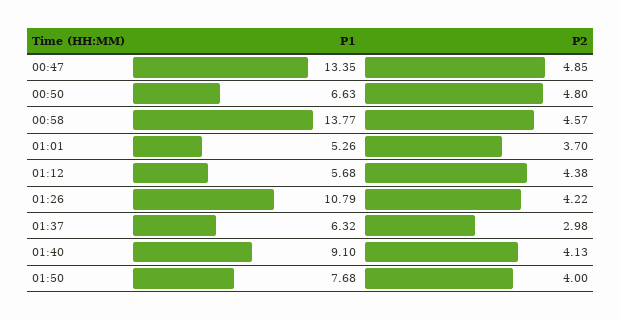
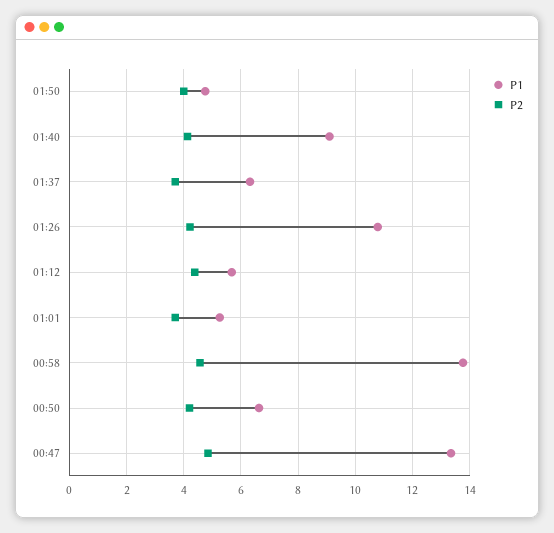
P2, 00:50: 4.8 -> 4.25
P2, 01:37: 2.98 -> 3.75
P1, 01:50: 7.68 -> 4.75

